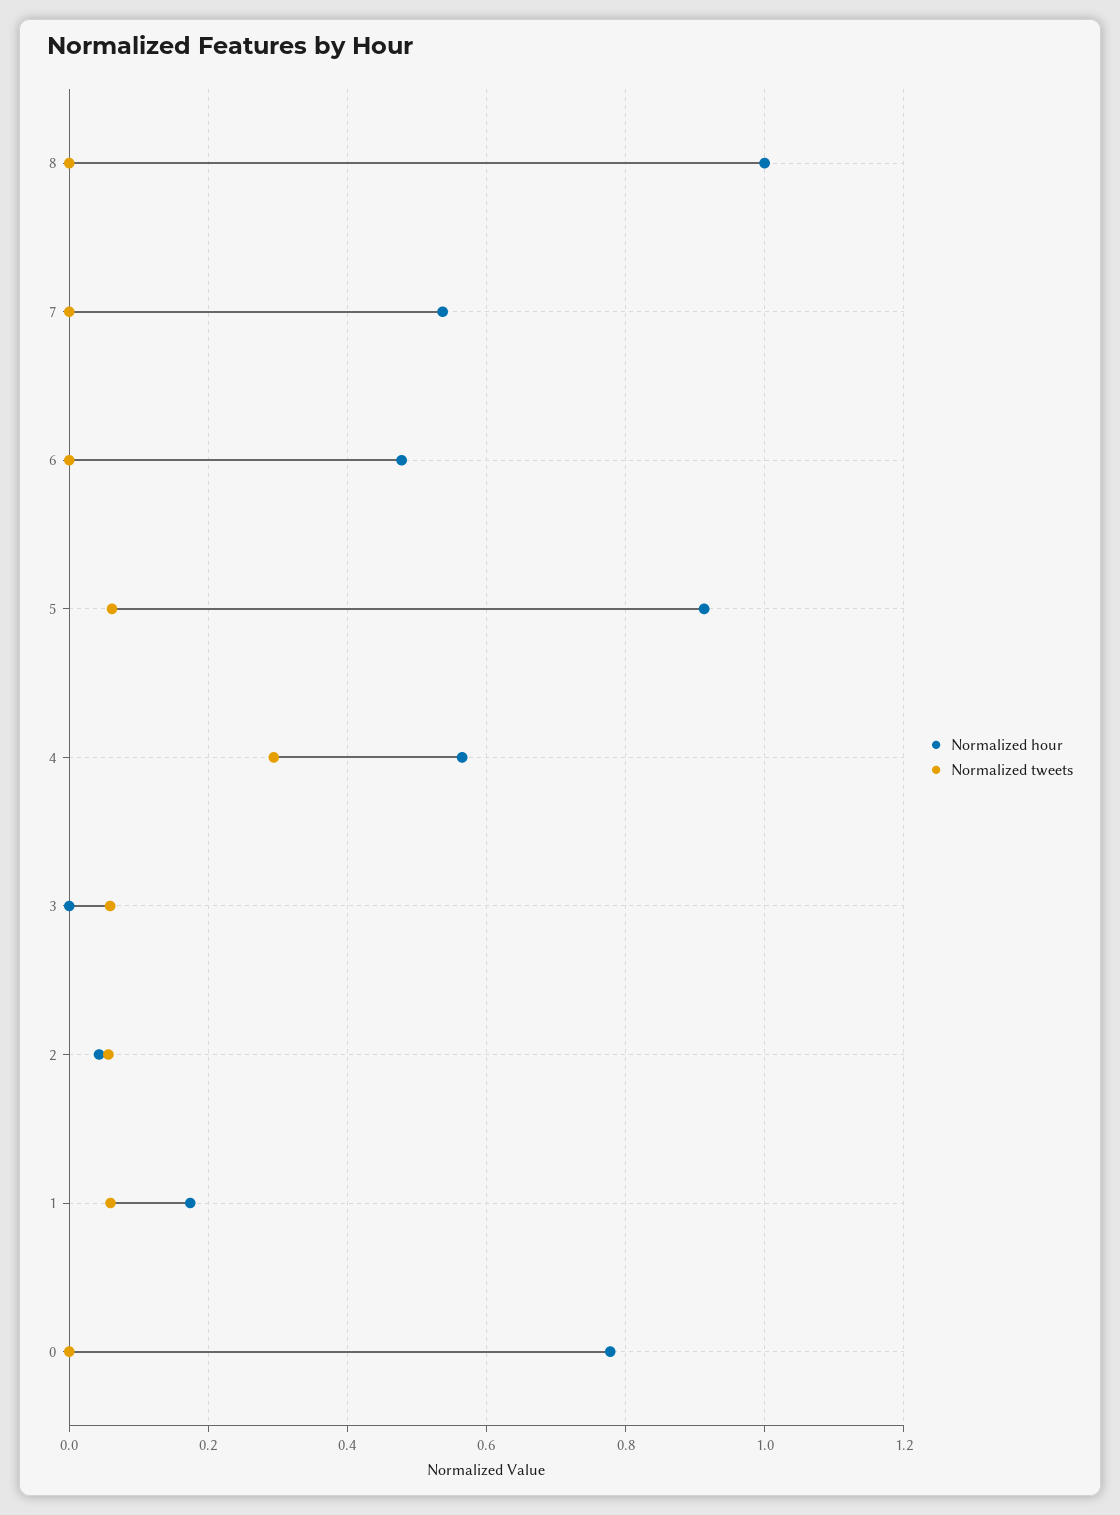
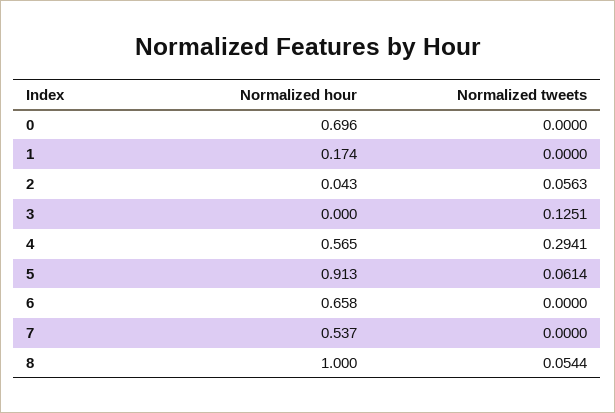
Normalized tweets, 8: 0 -> 0.0544
Normalized hour, 6: 0.48 -> 0.658
Normalized tweets, 3: 0.06 -> 0.1251
Normalized tweets, 1: 0.06 -> 0
Normalized hour, 0: 0.78 -> 0.696

